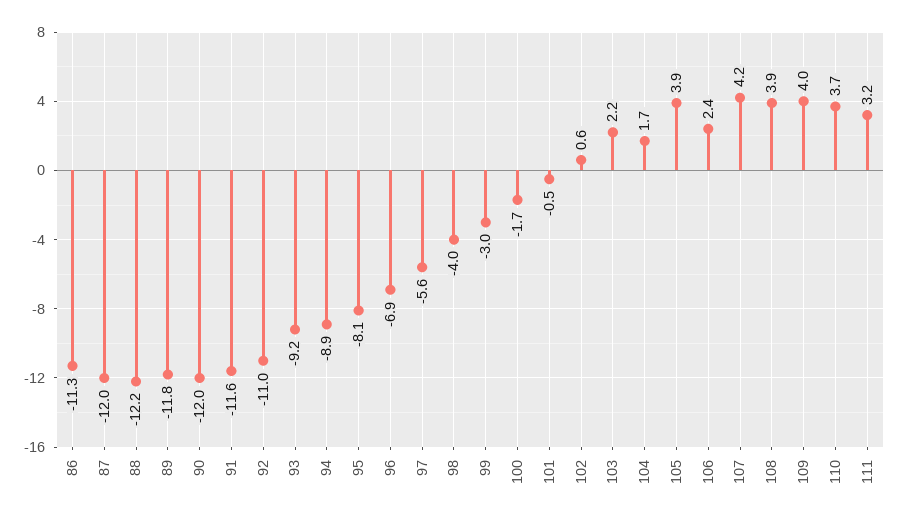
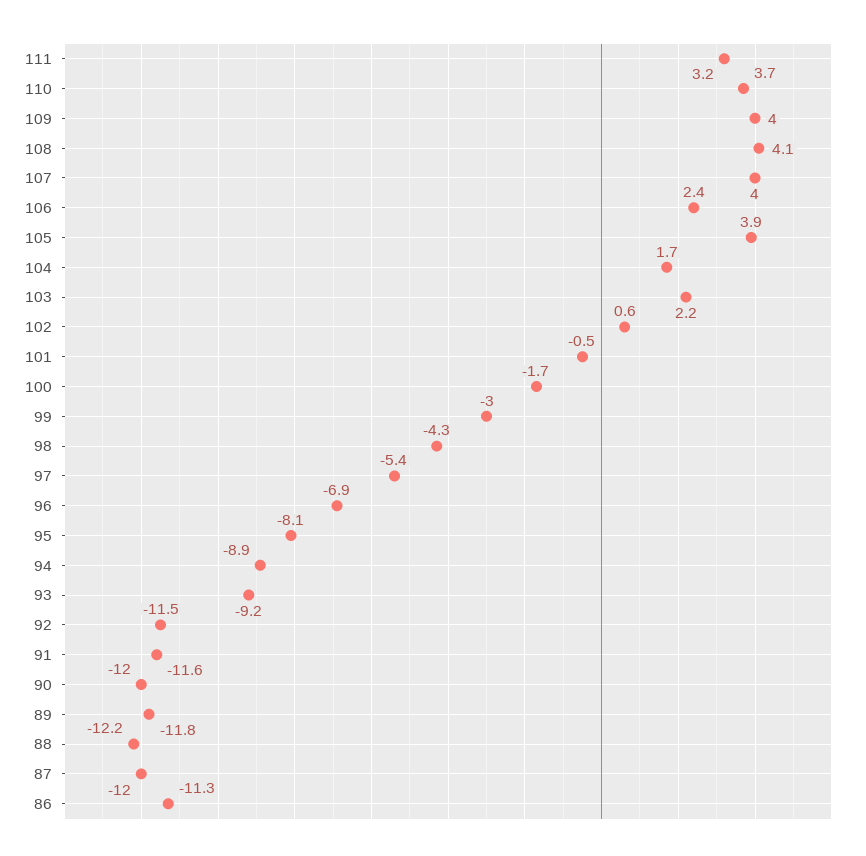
92: -11 -> -11.5
97: -5.6 -> -5.4
98: -4 -> -4.3
107: 4.2 -> 4
108: 3.9 -> 4.1

